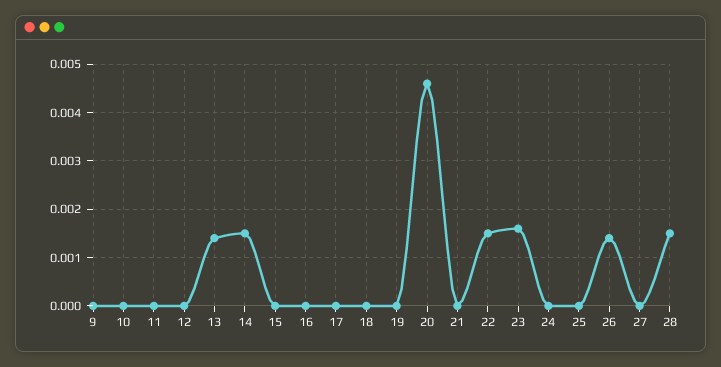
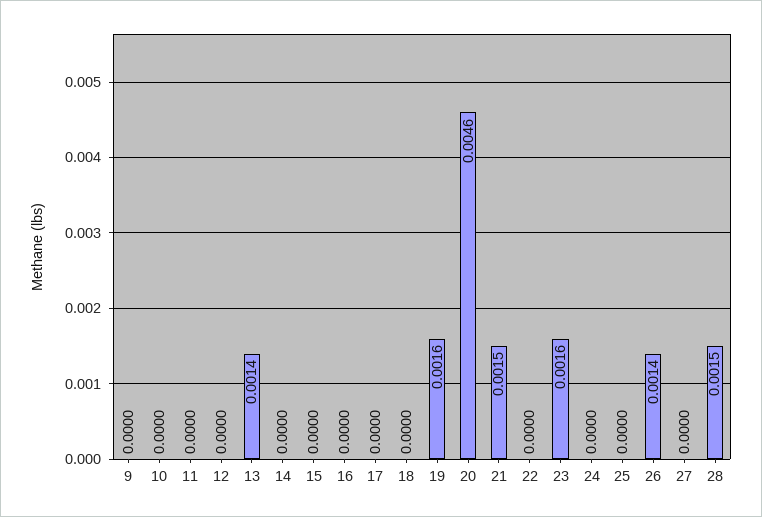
14: 0.0015 -> 0
19: 0 -> 0.0016
21: 0 -> 0.0015
22: 0.0015 -> 0

